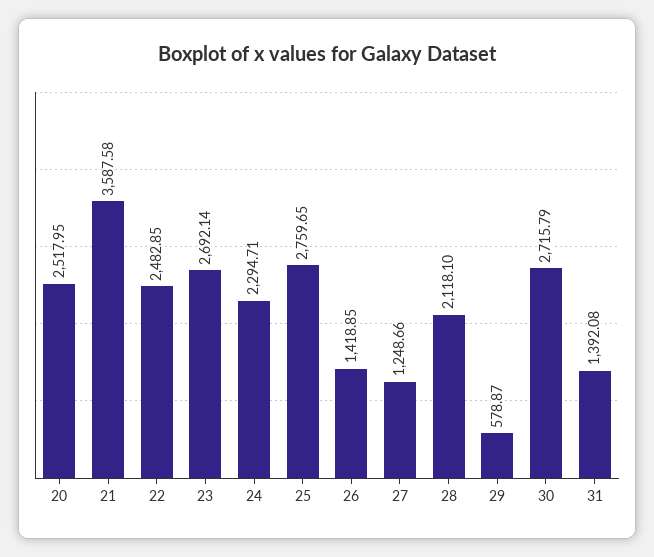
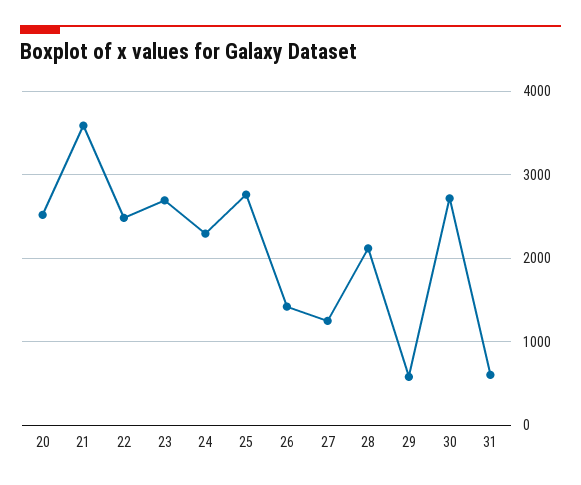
31: 1392.08 -> 600

